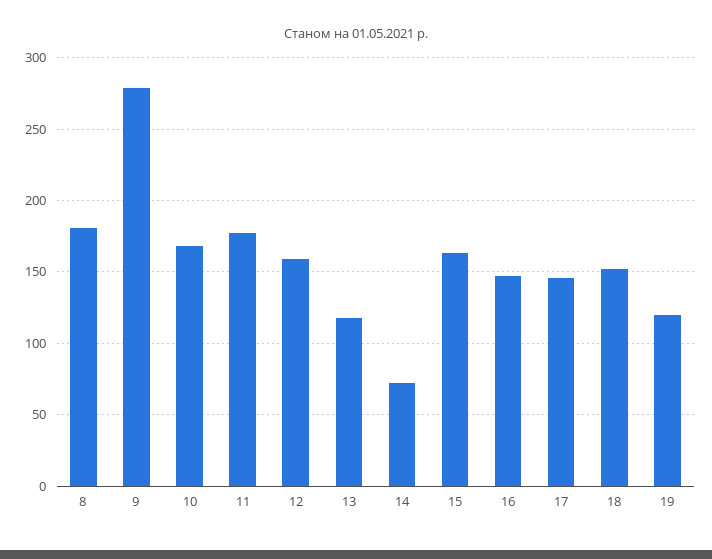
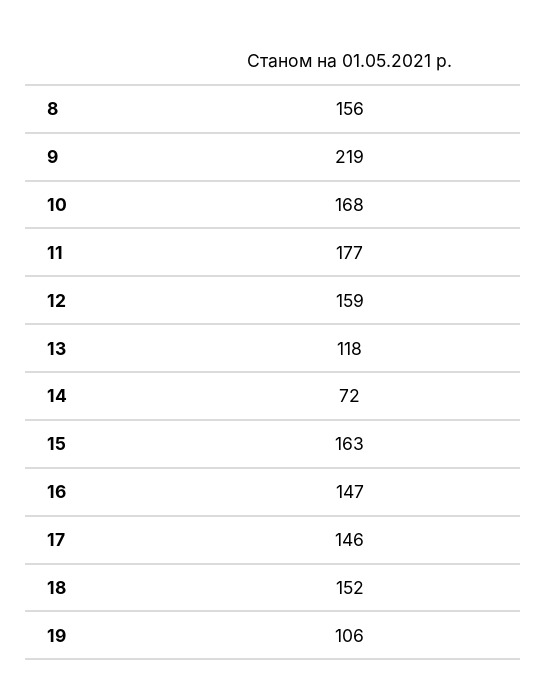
8: 180 -> 156
9: 280 -> 219
19: 120 -> 106

